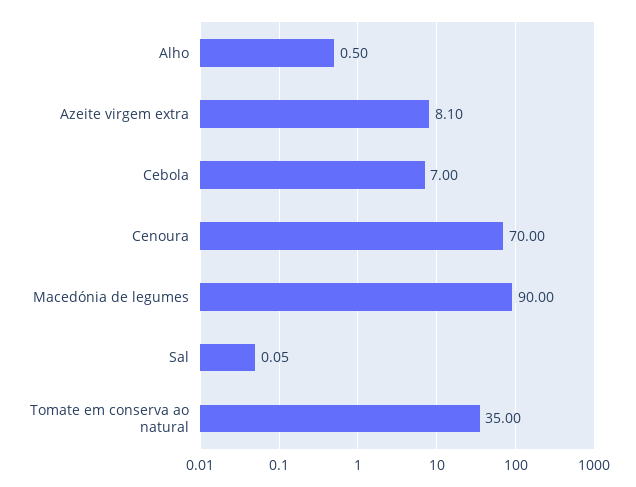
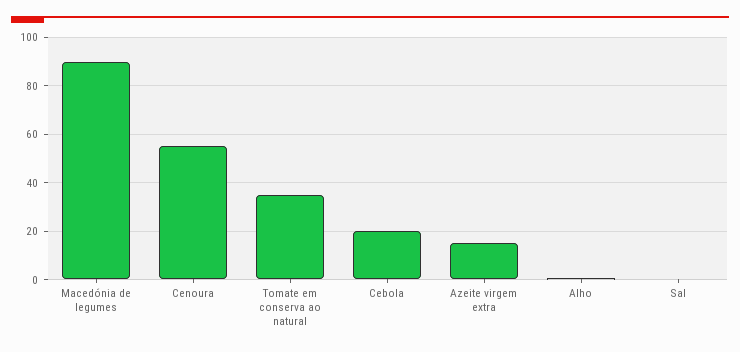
Azeite virgem extra: 8.1 -> 15
Cebola: 7 -> 20
Cenoura: 70 -> 55

